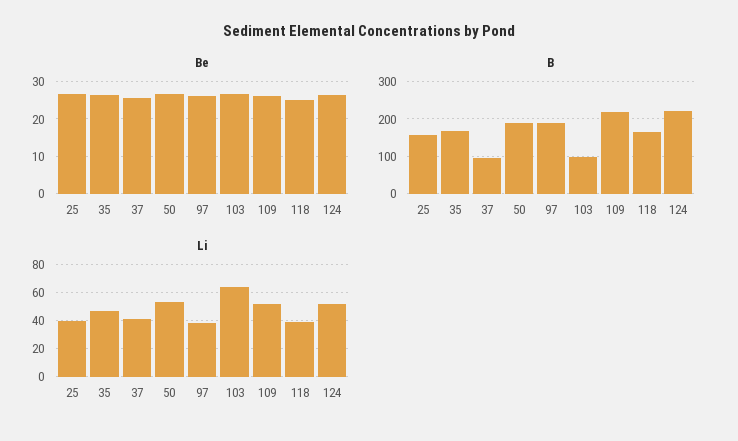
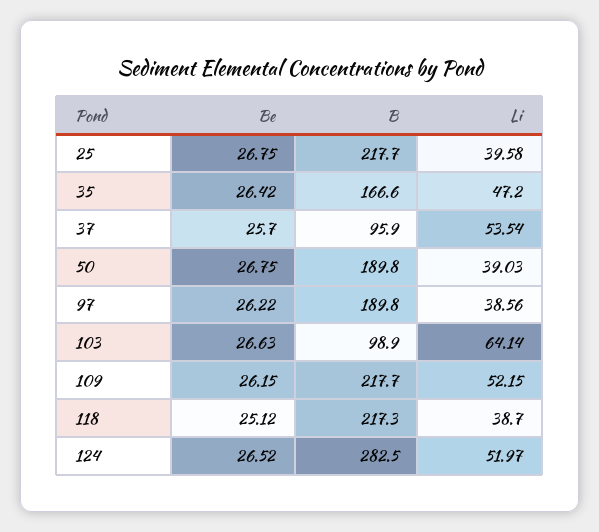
B, 25: 160 -> 217.7
B, 118: 160 -> 217.3
B, 124: 220 -> 282.5
Li, 37: 40 -> 53.54
Li, 50: 55 -> 39.03

